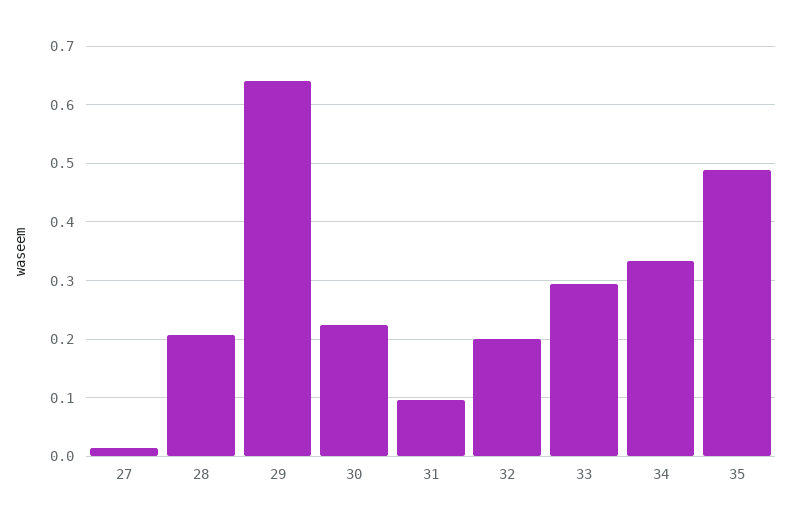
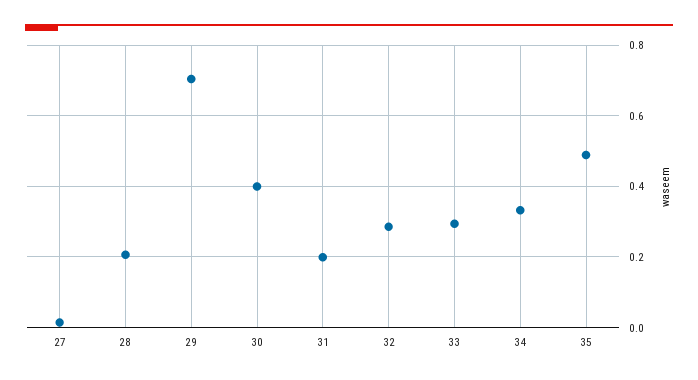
29: 0.64 -> 0.7
30: 0.22 -> 0.4
31: 0.1 -> 0.2
32: 0.2 -> 0.28

